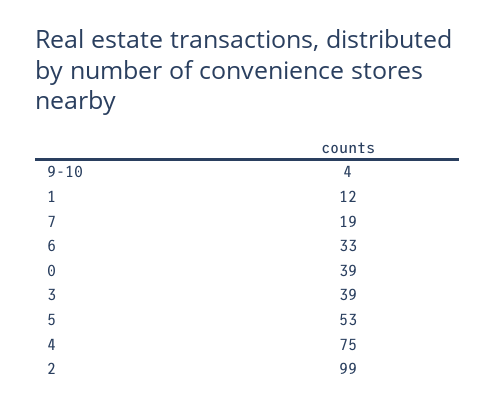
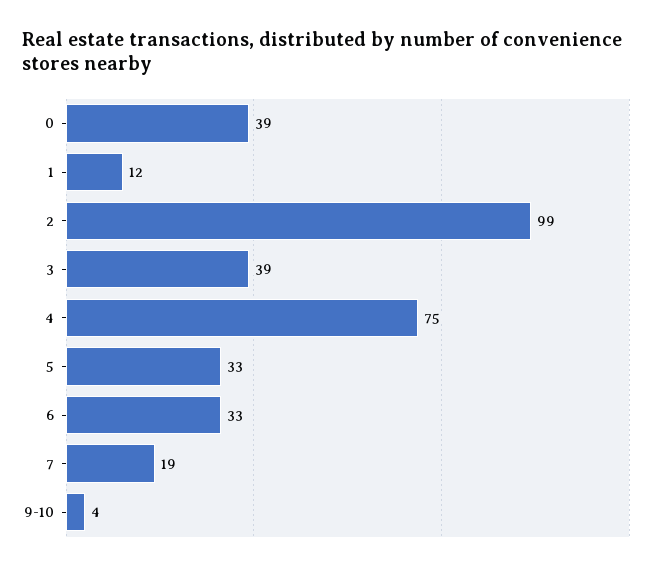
5: 53 -> 33

